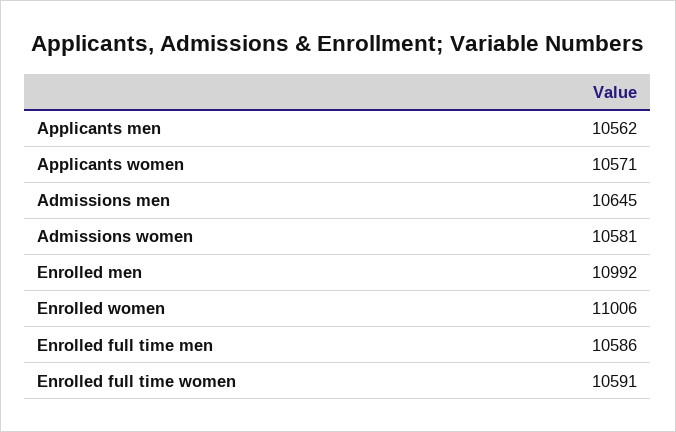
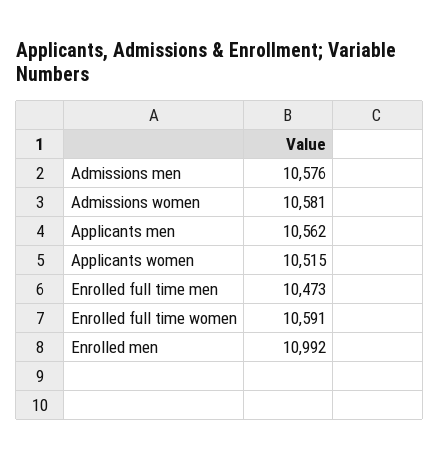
Applicants women: 10571 -> 10515
Admissions men: 10645 -> 10576
Enrolled women: 11006 -> none
Enrolled full time men: 10586 -> 10473

